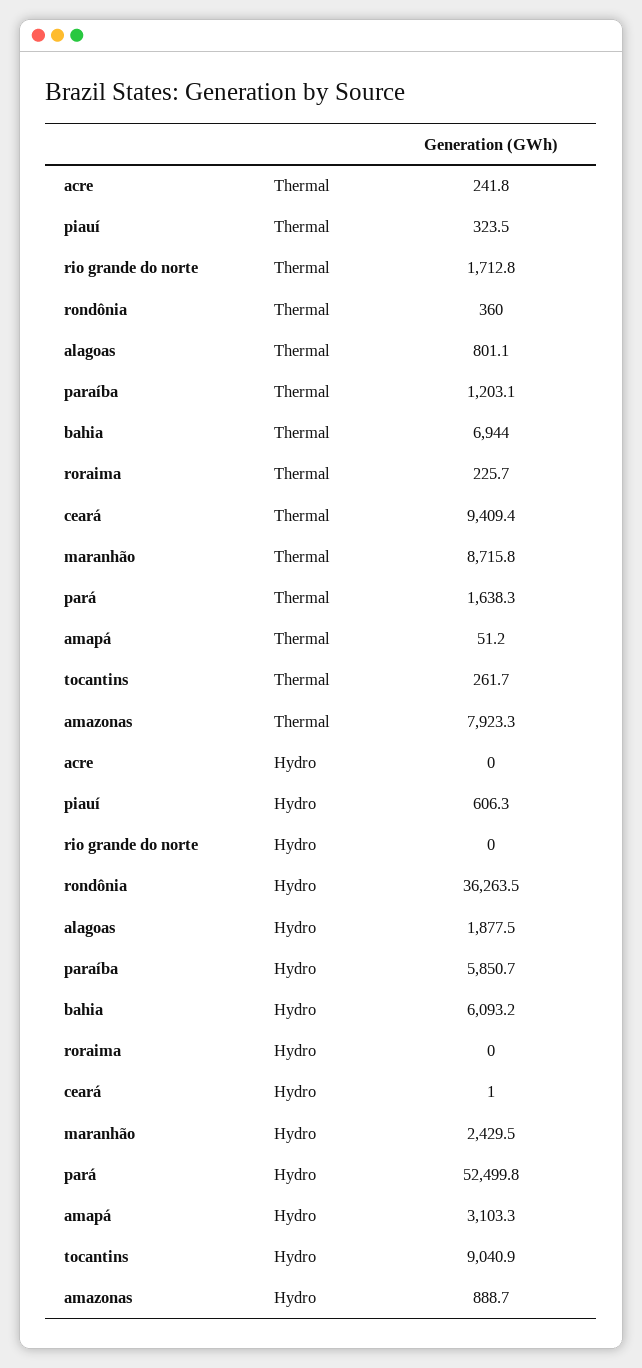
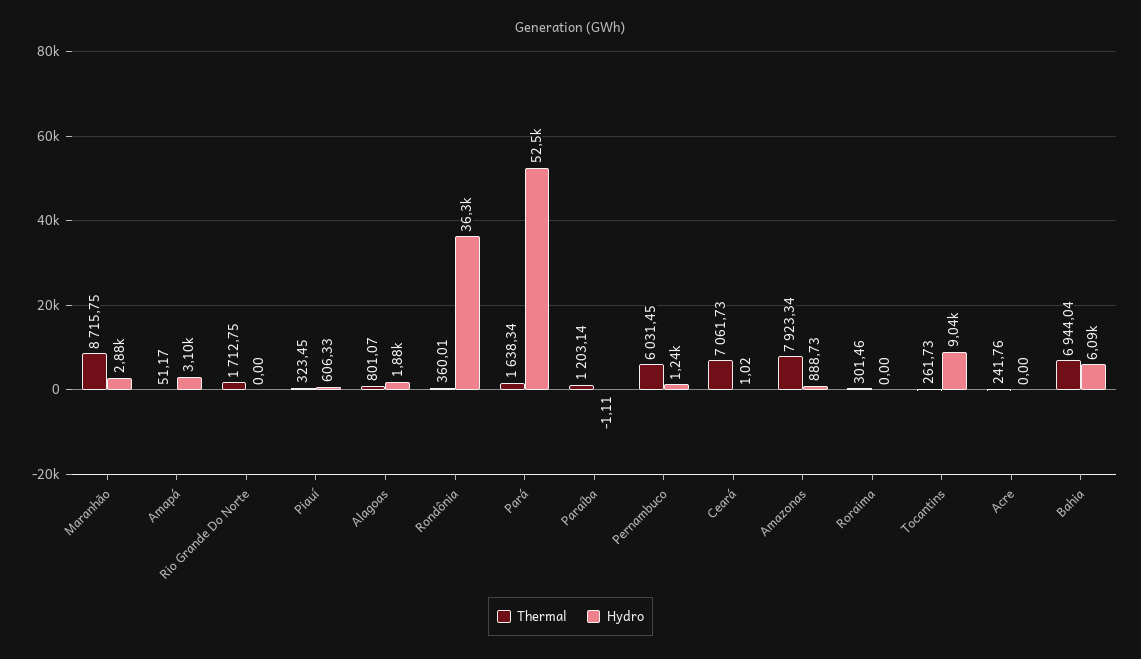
Thermal, roraima: 225.7 -> 301.46
Thermal, ceará: 9409.4 -> 7061.73
Hydro, paraíba: 5850.7 -> -1.11
Hydro, maranhão: 2429.5 -> 2880
Thermal, Pernambuco: none -> 6031.45
Hydro, Pernambuco: none -> 1240

